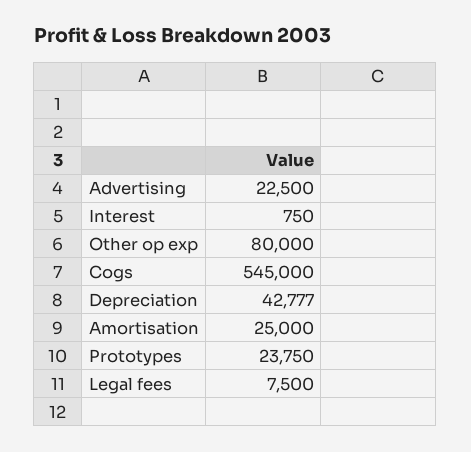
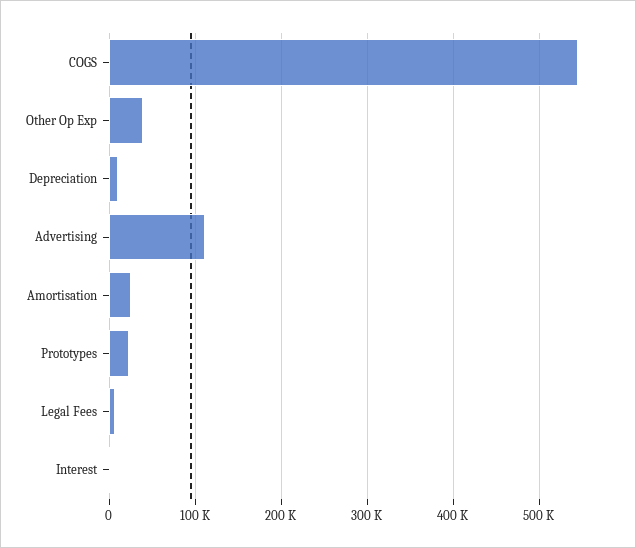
Advertising: 22500 -> 110000
Other op exp: 80000 -> 40000
Depreciation: 42777 -> 10000

